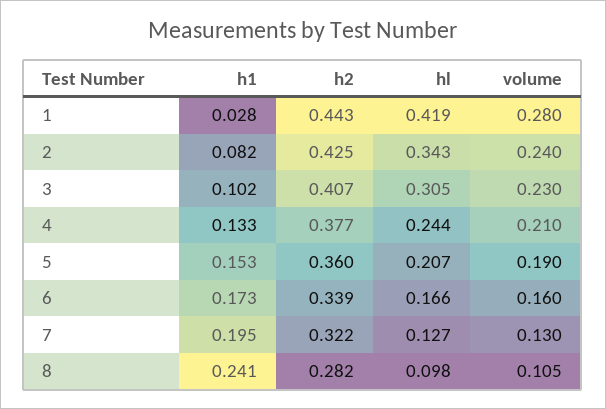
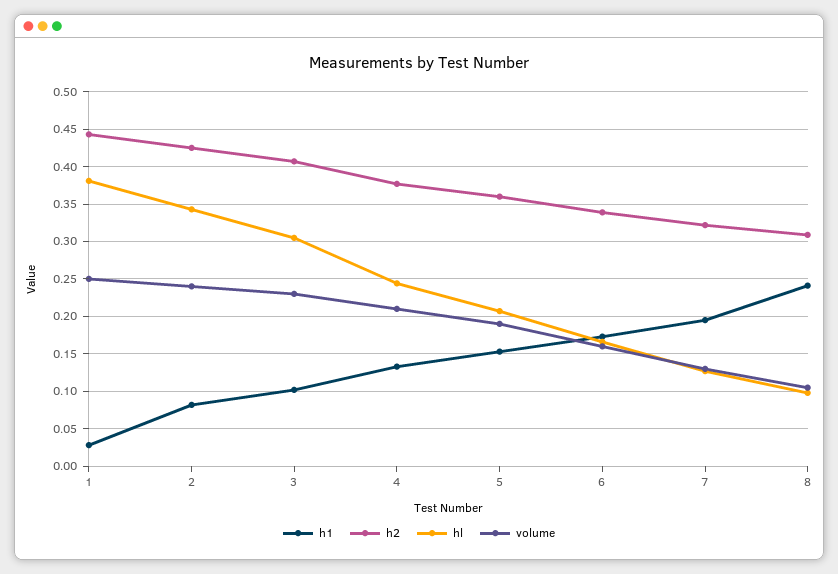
hl, 1: 0.419 -> 0.38
volume, 1: 0.28 -> 0.25
h2, 8: 0.282 -> 0.31

